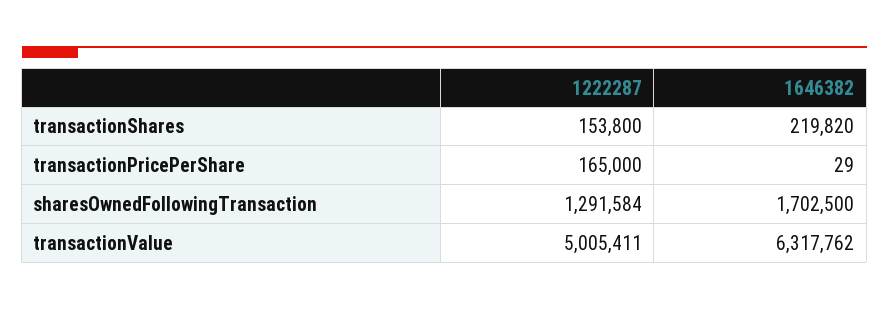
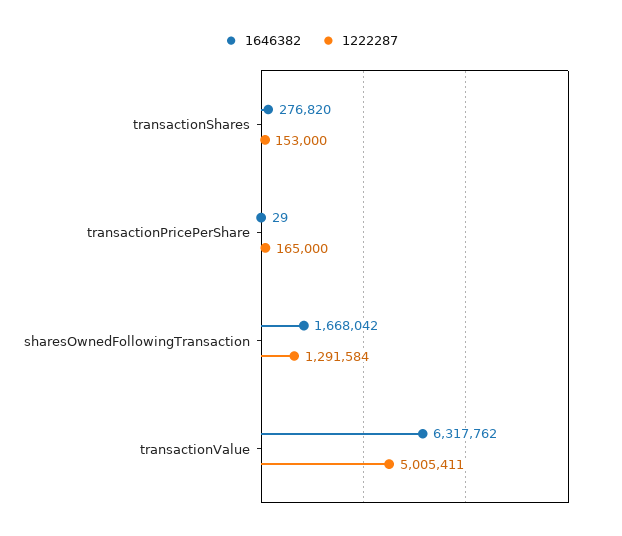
1222287, transactionShares: 153800 -> 153000
1646382, transactionShares: 219820 -> 276820
1646382, sharesOwnedFollowingTransaction: 1702500 -> 1668042

